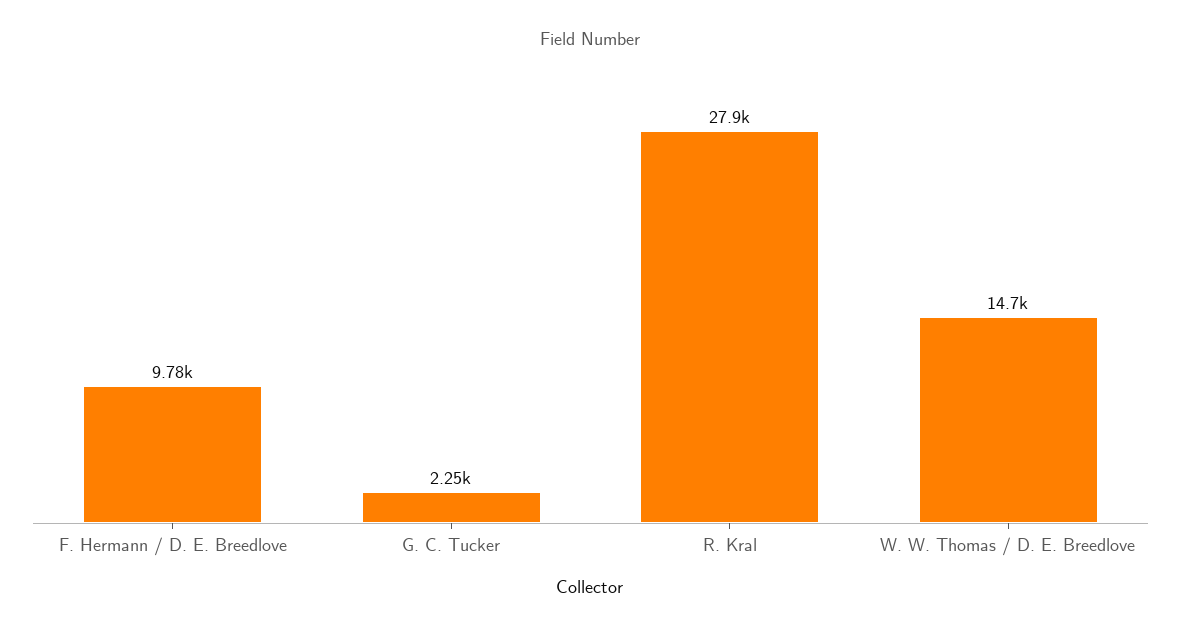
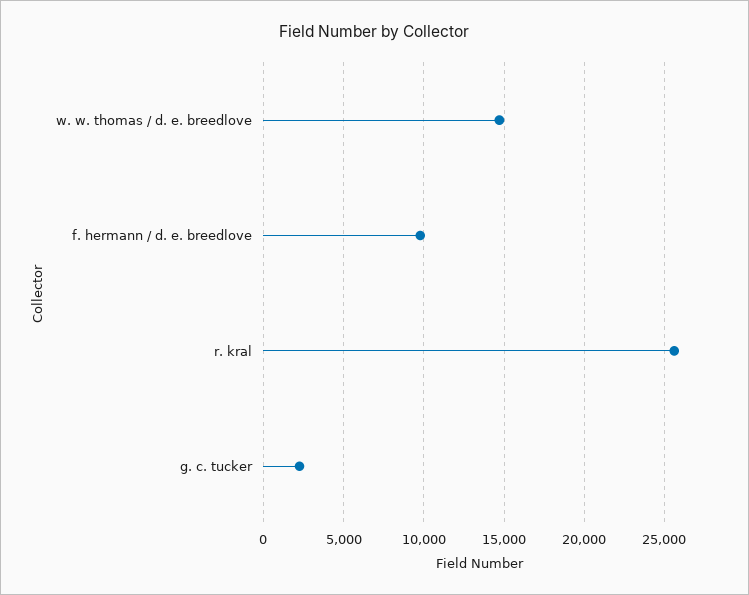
R. Kral: 27900 -> 25500

